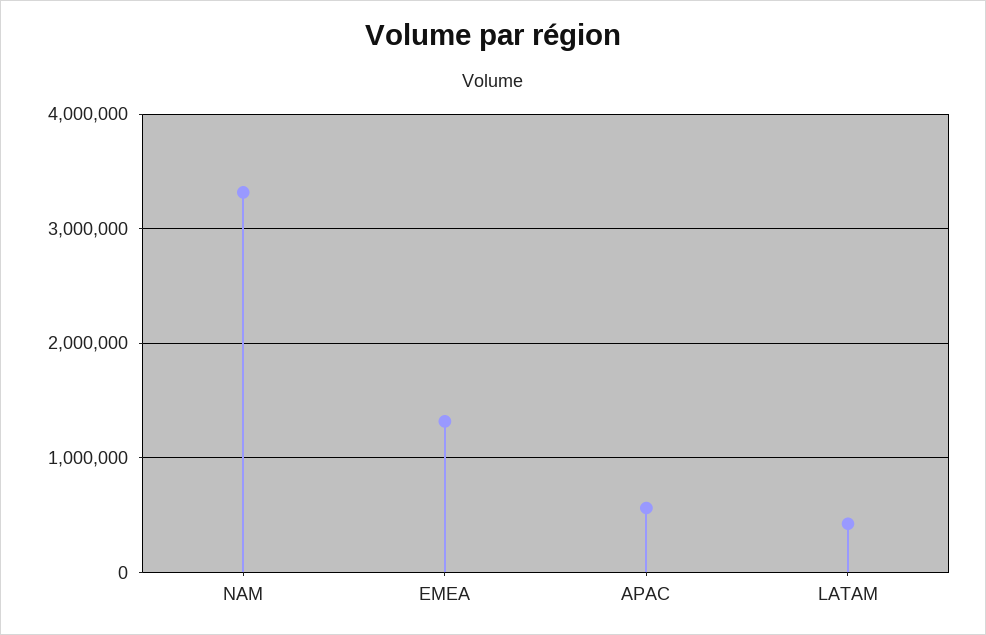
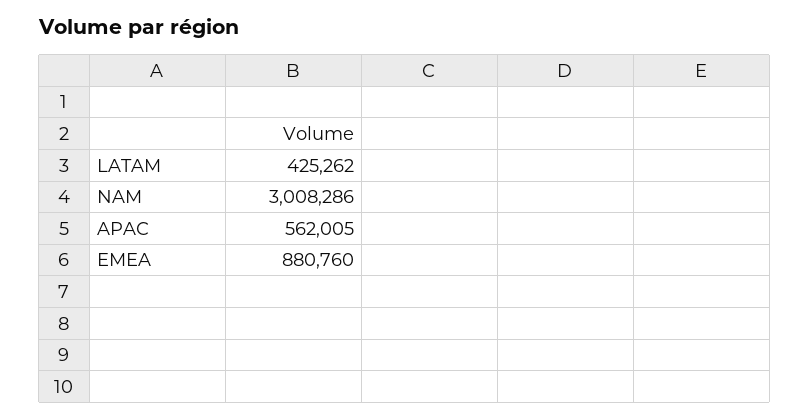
NAM: 3300000 -> 3008286
EMEA: 1300000 -> 880760

